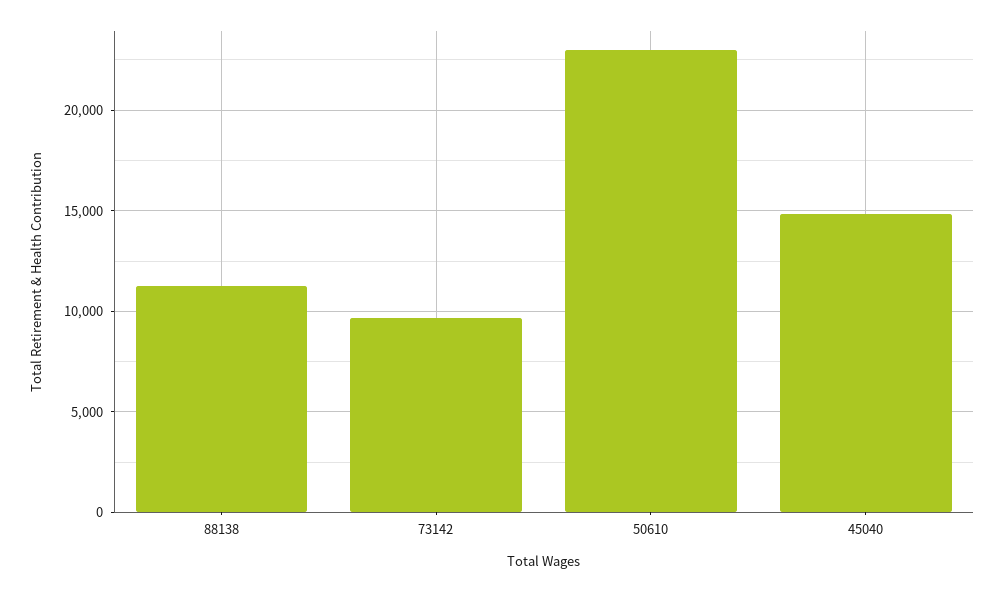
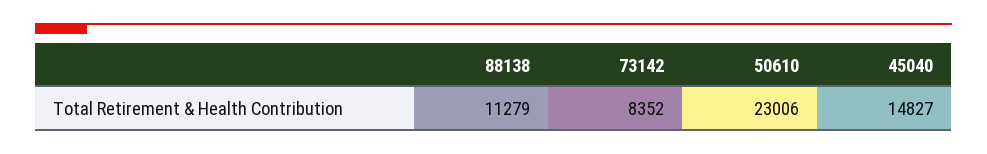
73142: 9500 -> 8352

